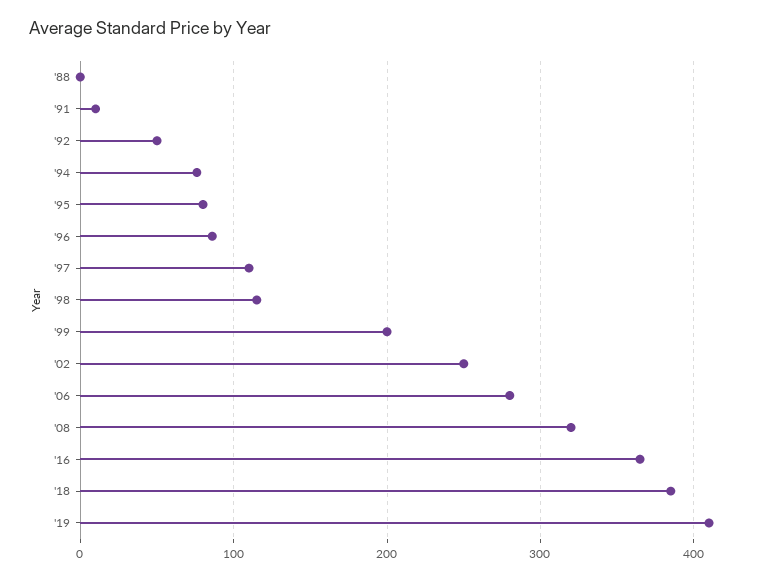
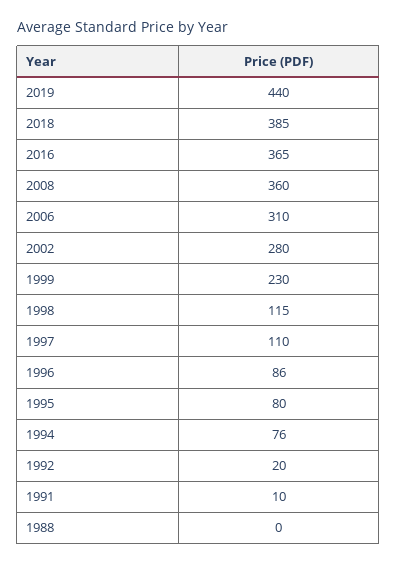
'92: 50 -> 20
'99: 200 -> 230
'02: 250 -> 280
'06: 280 -> 310
'08: 320 -> 360
'19: 410 -> 440

